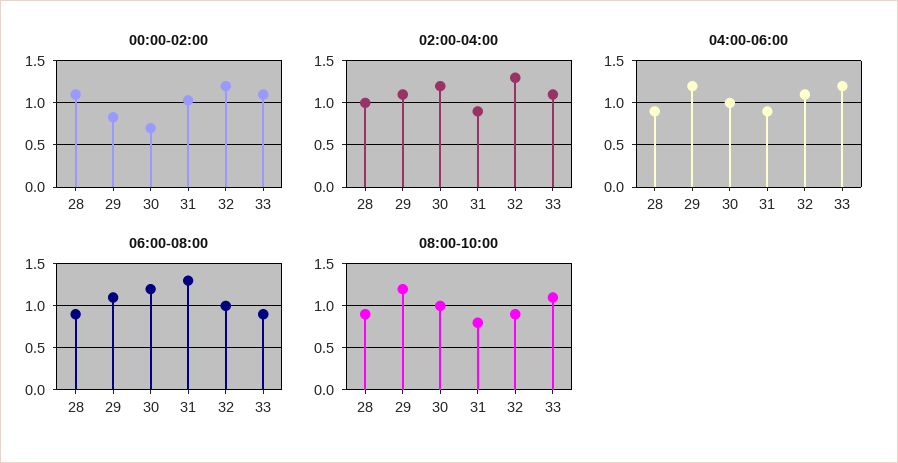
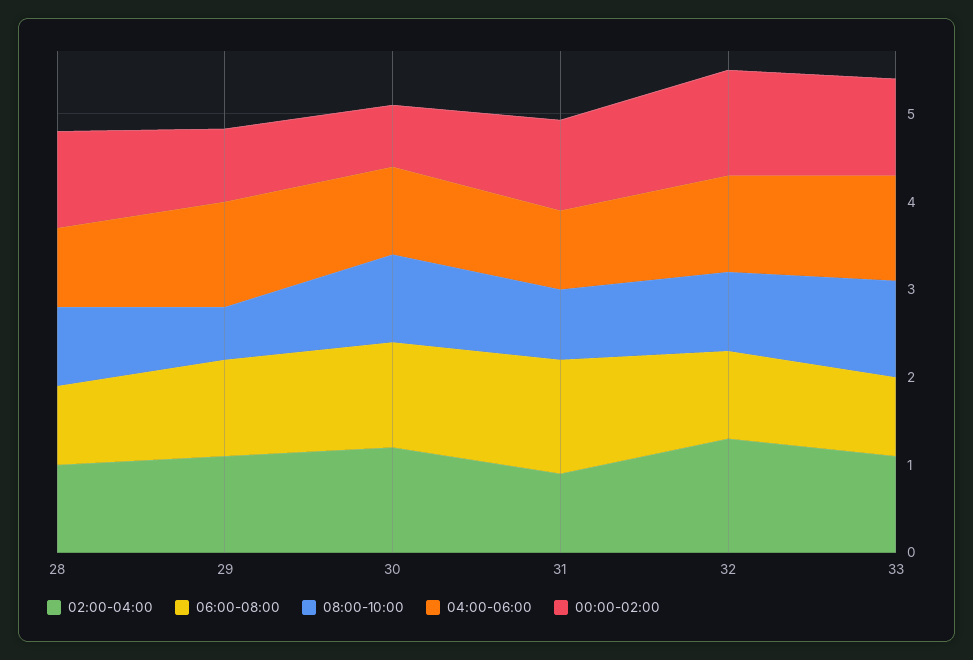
08:00-10:00, 29: 1.2 -> 0.6

